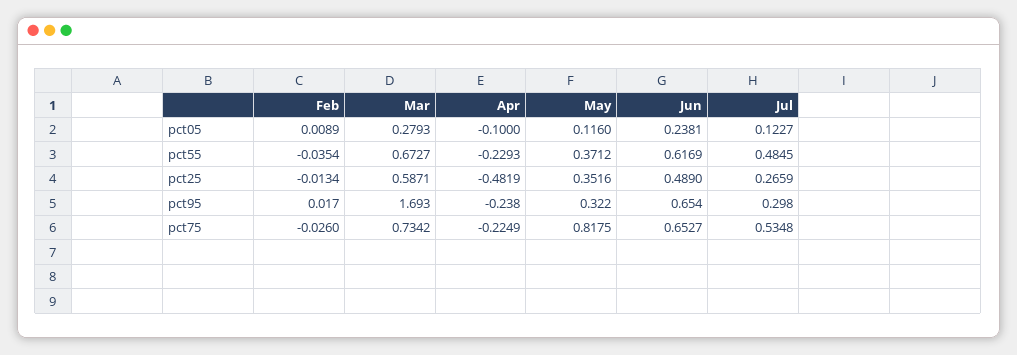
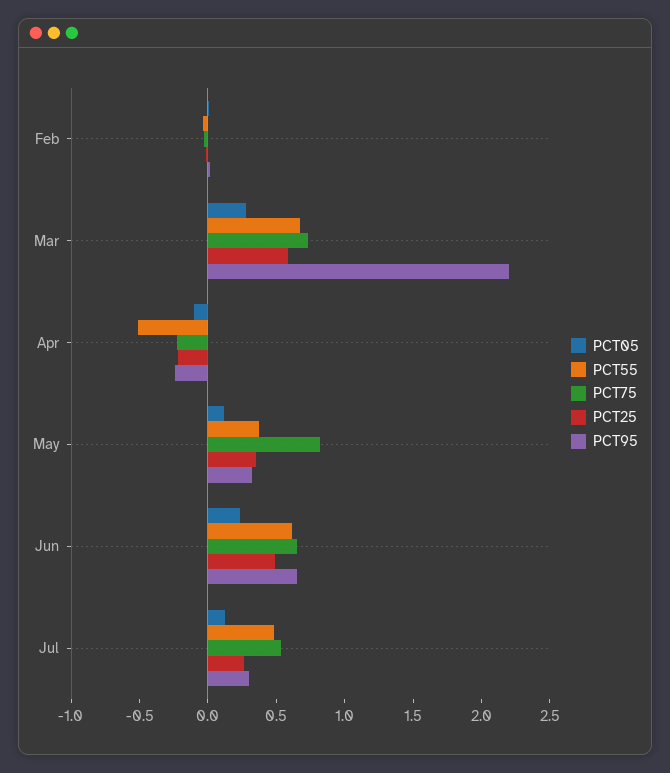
pct55, Apr: -0.2293 -> -0.5
pct25, Apr: -0.4819 -> -0.2
pct95, Mar: 1.693 -> 2.2

